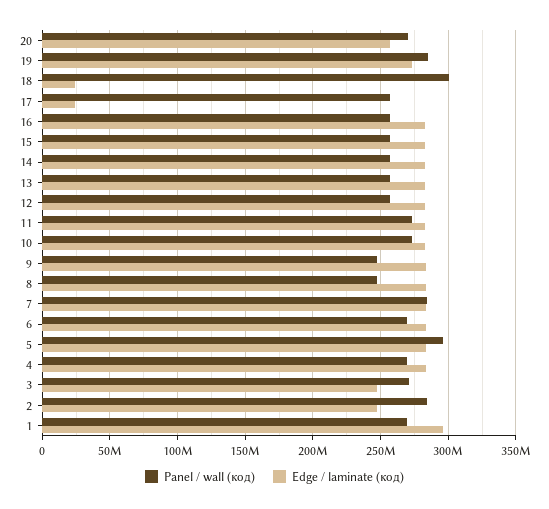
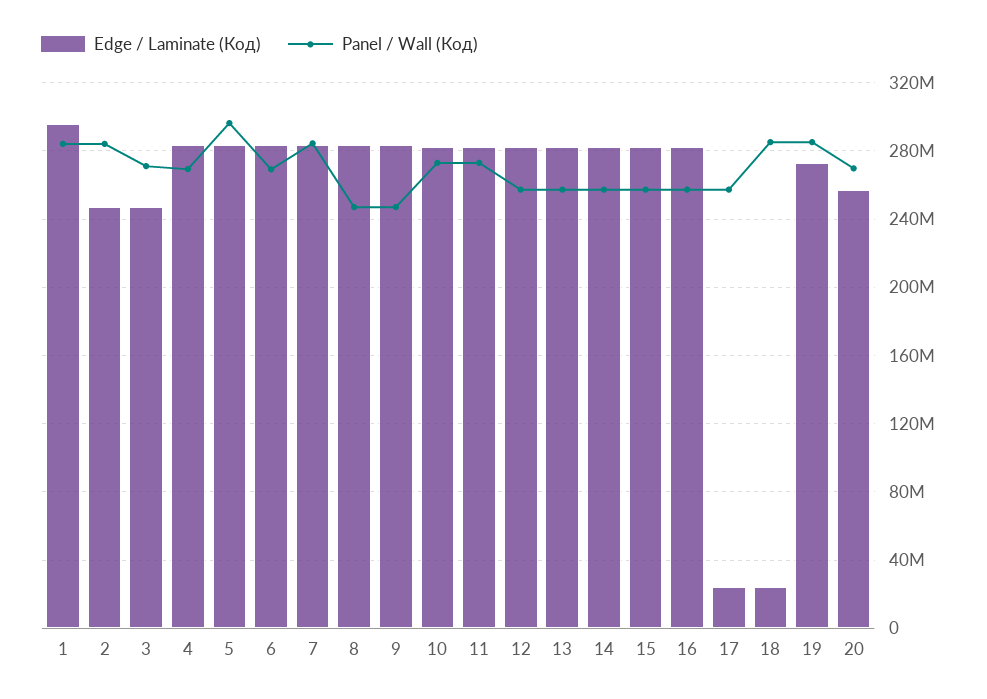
Panel / wall (код), 18: 300000000 -> 285000000
Panel / wall (код), 1: 270000000 -> 285000000

